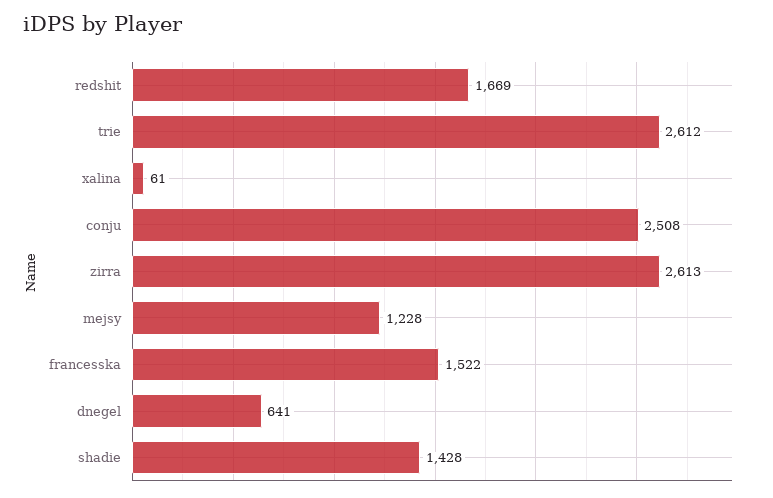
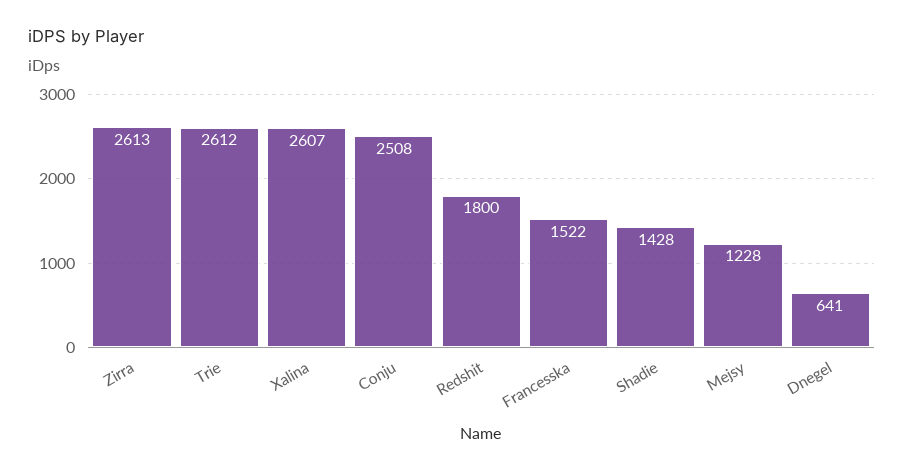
redshit: 1669 -> 1800
xalina: 61 -> 2607

